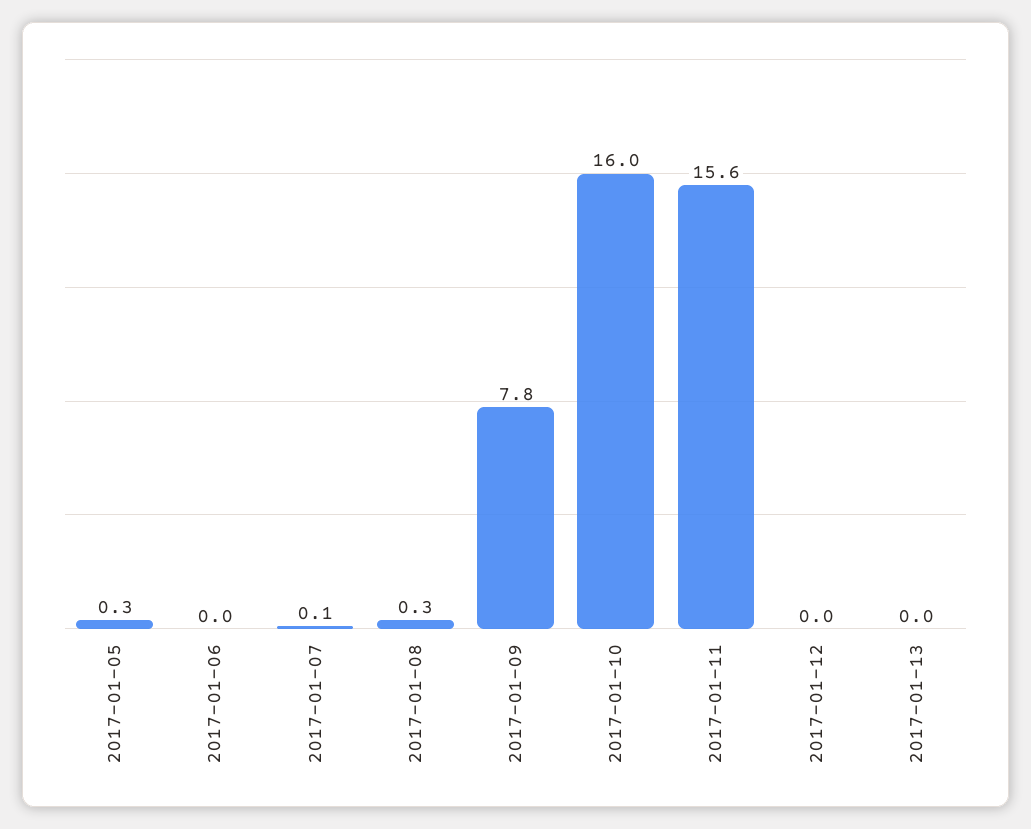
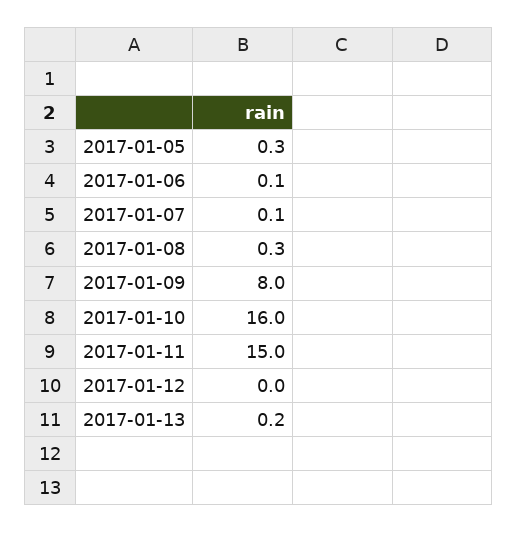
2017-01-06: 0 -> 0.1
2017-01-09: 7.8 -> 8
2017-01-11: 15.6 -> 15
2017-01-13: 0 -> 0.2

